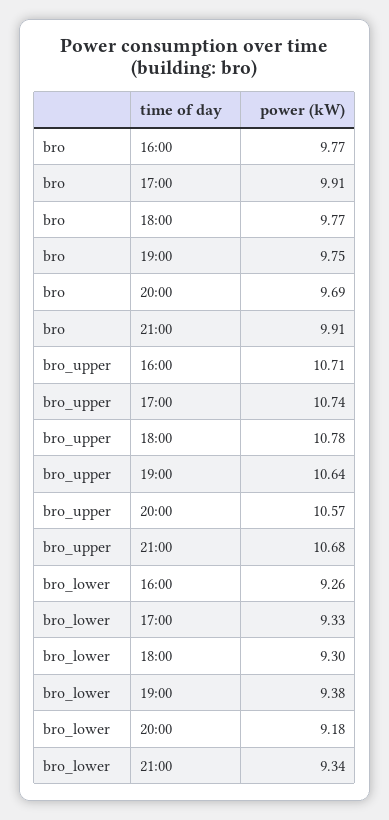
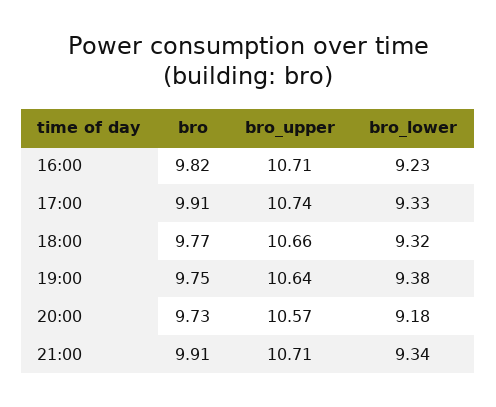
bro, 16:00: 9.77 -> 9.82
bro, 20:00: 9.69 -> 9.73
bro_upper, 18:00: 10.78 -> 10.66
bro_upper, 21:00: 10.68 -> 10.71
bro_lower, 16:00: 9.26 -> 9.23
bro_lower, 18:00: 9.3 -> 9.32

